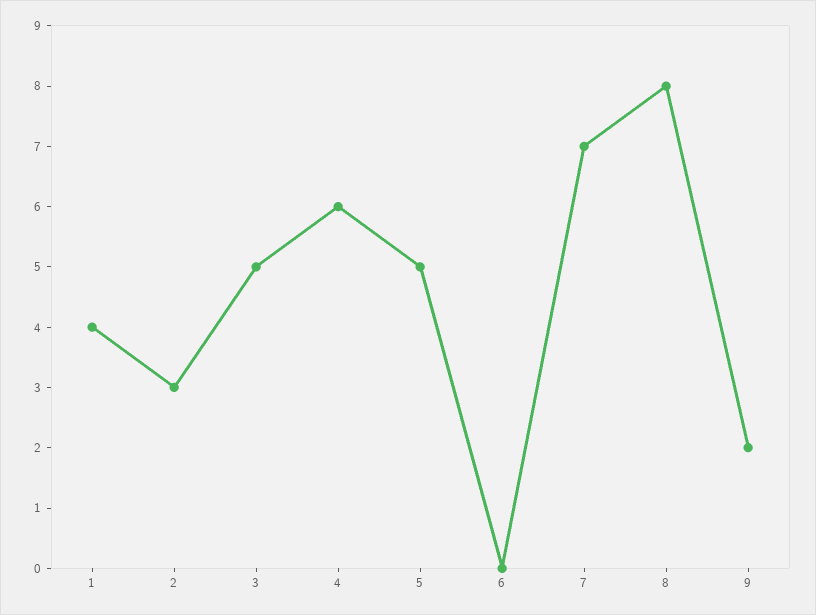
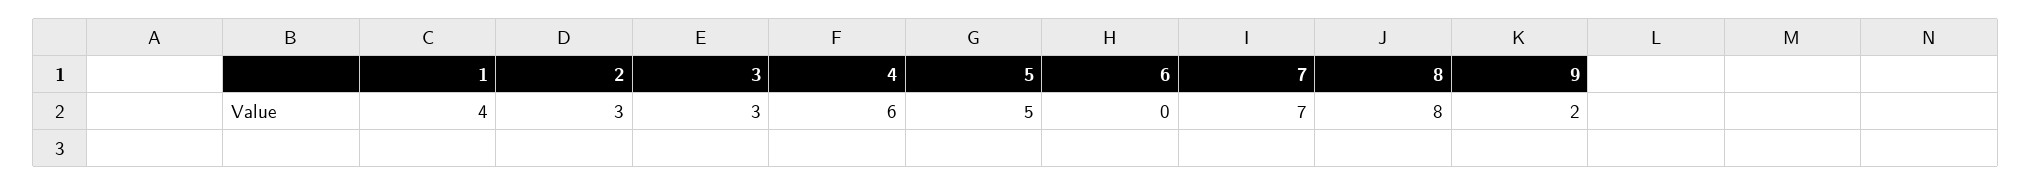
3: 5 -> 3

